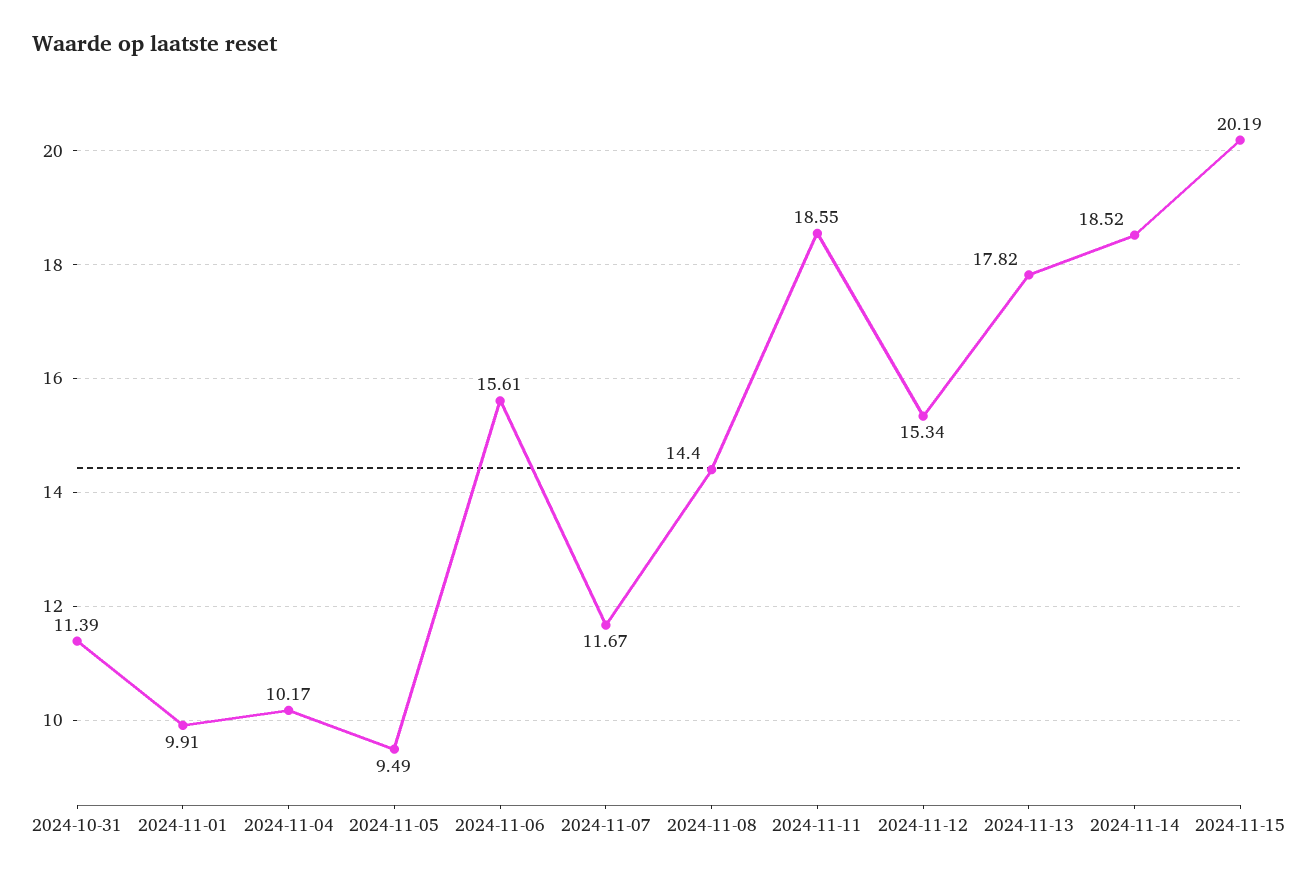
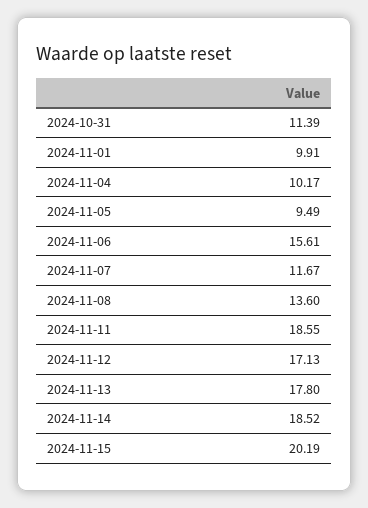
2024-11-08: 14.4 -> 13.6
2024-11-12: 15.34 -> 17.13
2024-11-13: 17.82 -> 17.8

